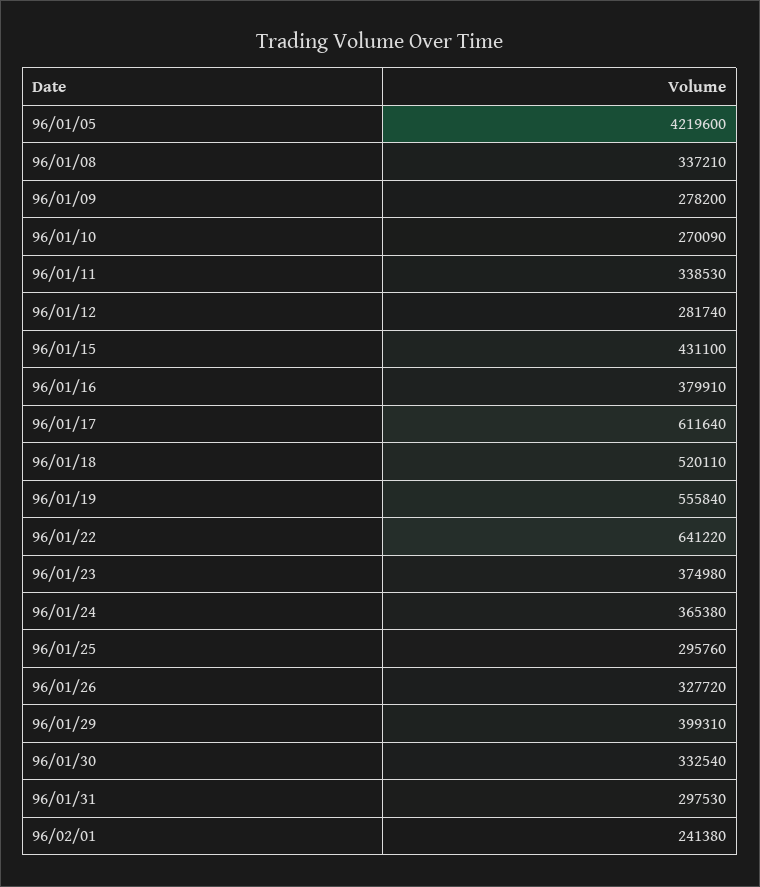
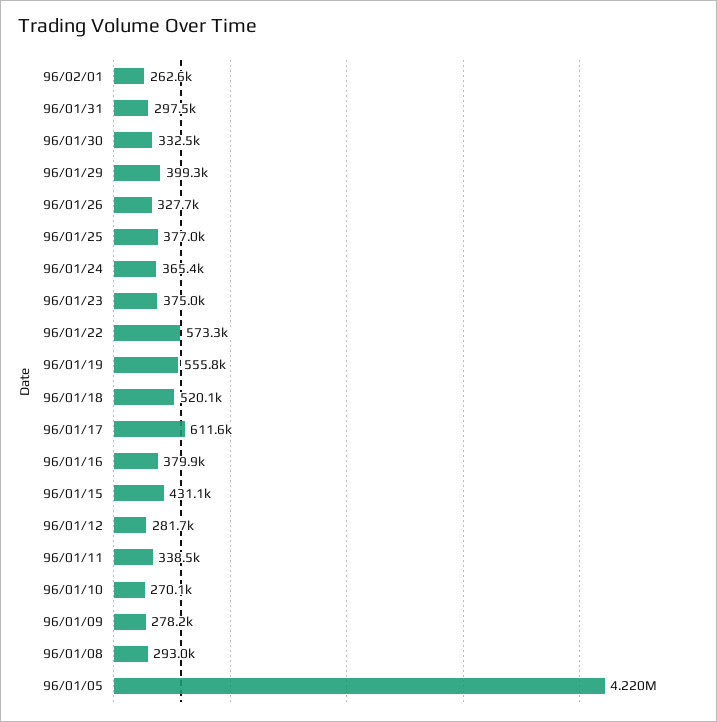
96/01/08: 337210 -> 293000
96/01/22: 641220 -> 573300
96/01/25: 295760 -> 377000
96/02/01: 241380 -> 262600

